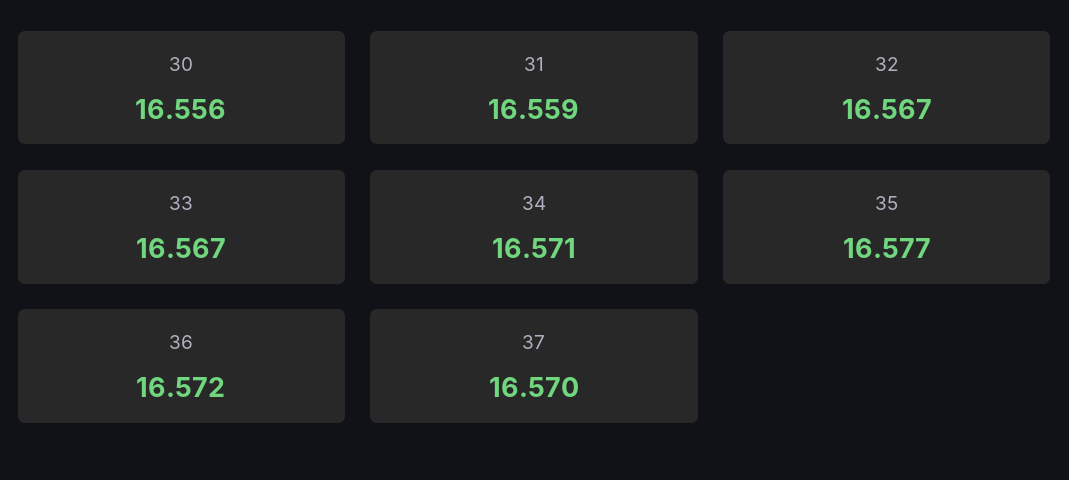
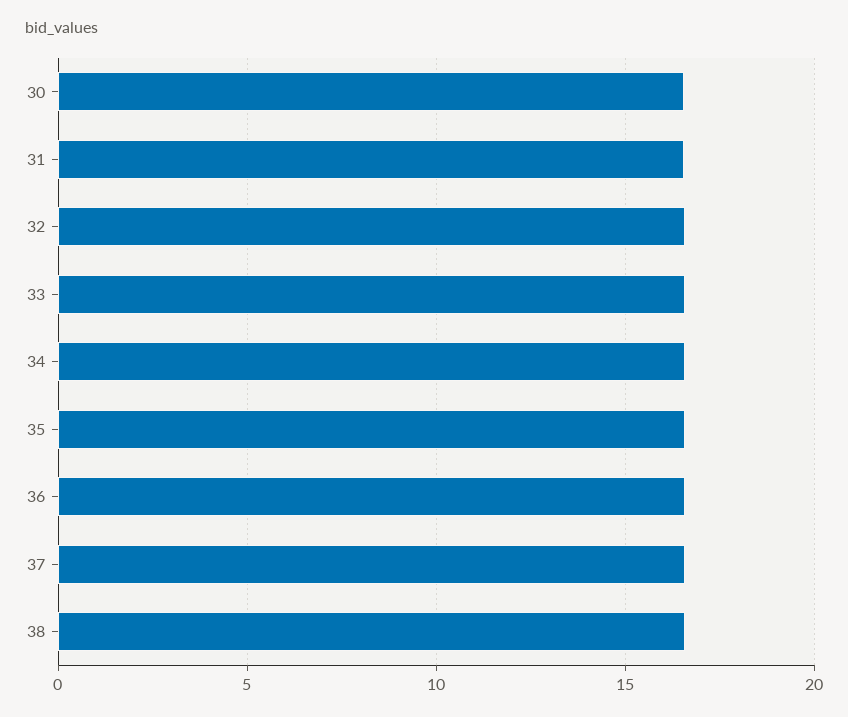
38: none -> 16.5

